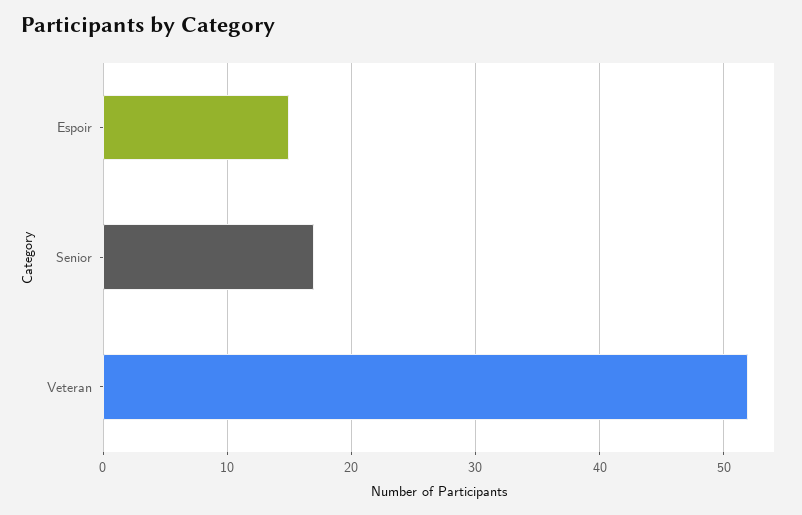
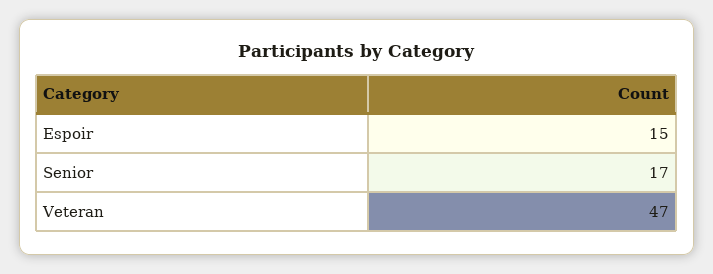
Veteran: 52 -> 47

